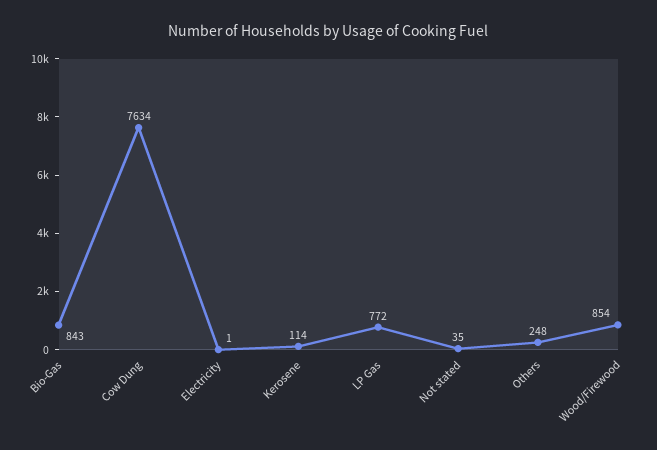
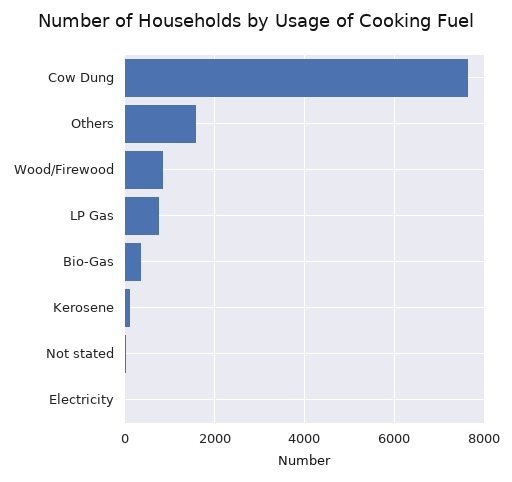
Bio-Gas: 843 -> 400
Others: 248 -> 1600

